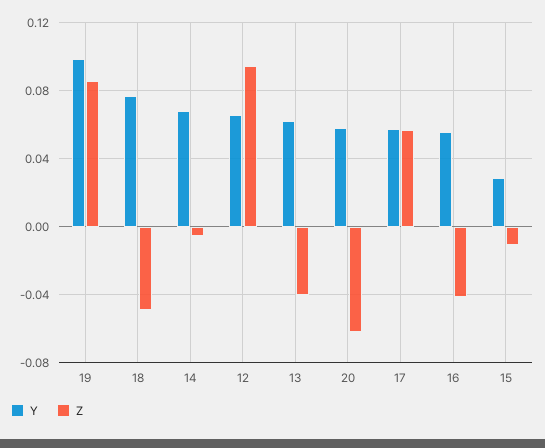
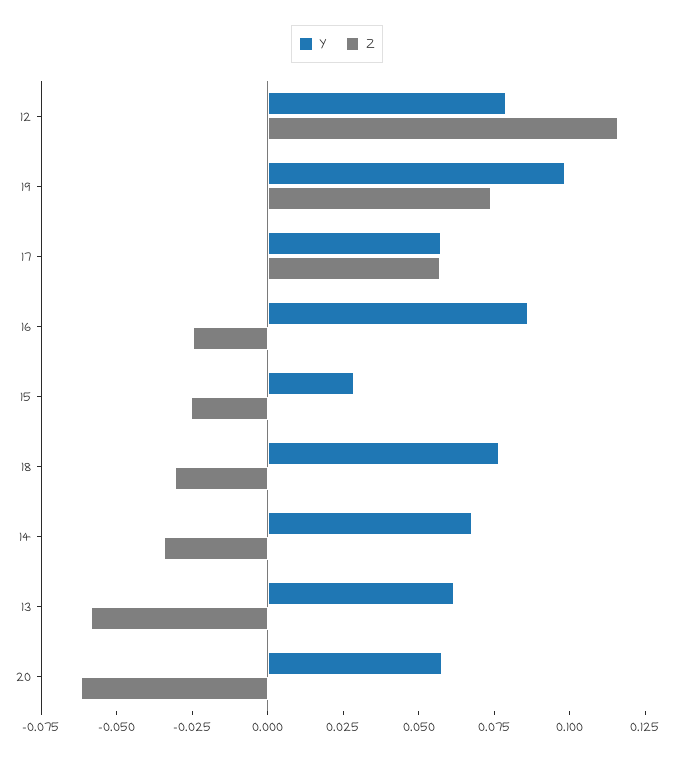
Z, 19: 0.085 -> 0.075
Z, 18: -0.05 -> -0.03
Z, 14: -0.005 -> -0.035
Y, 12: 0.065 -> 0.08
Z, 12: 0.095 -> 0.115
Z, 13: -0.04 -> -0.06
Y, 16: 0.055 -> 0.085
Z, 16: -0.04 -> -0.025
Z, 15: -0.01 -> -0.025

